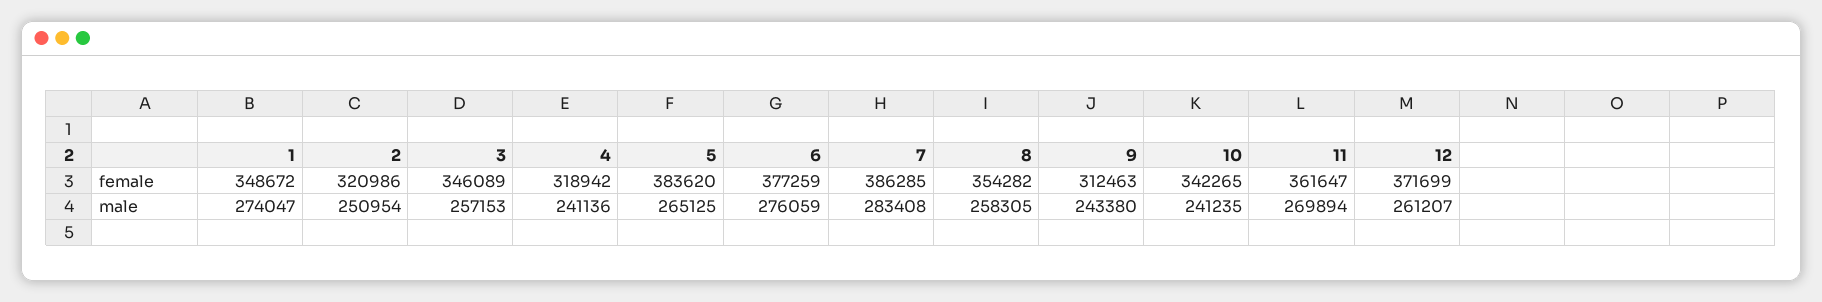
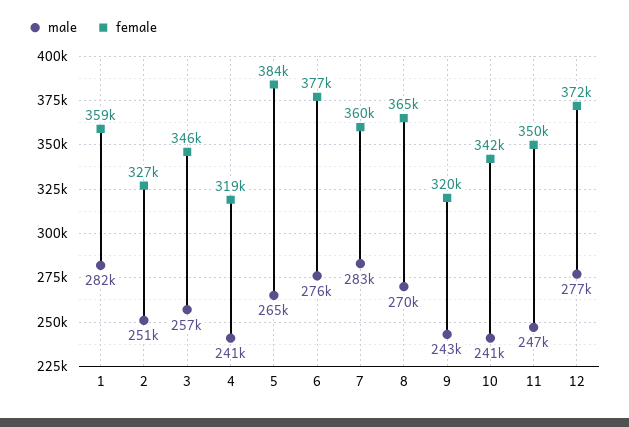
female, 1: 348672 -> 359000
female, 2: 320986 -> 327000
female, 7: 386285 -> 360000
female, 8: 354282 -> 365000
female, 9: 312463 -> 320000
female, 11: 361647 -> 350000
male, 1: 274047 -> 282000
male, 8: 258305 -> 270000
male, 11: 269894 -> 247000
male, 12: 261207 -> 277000

